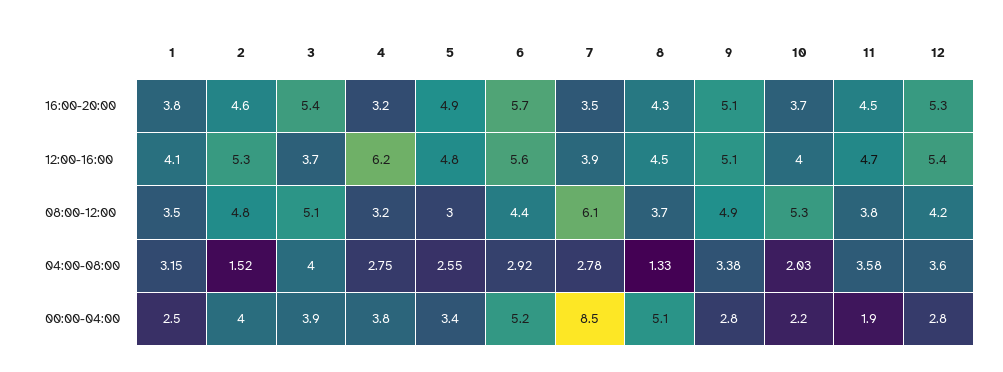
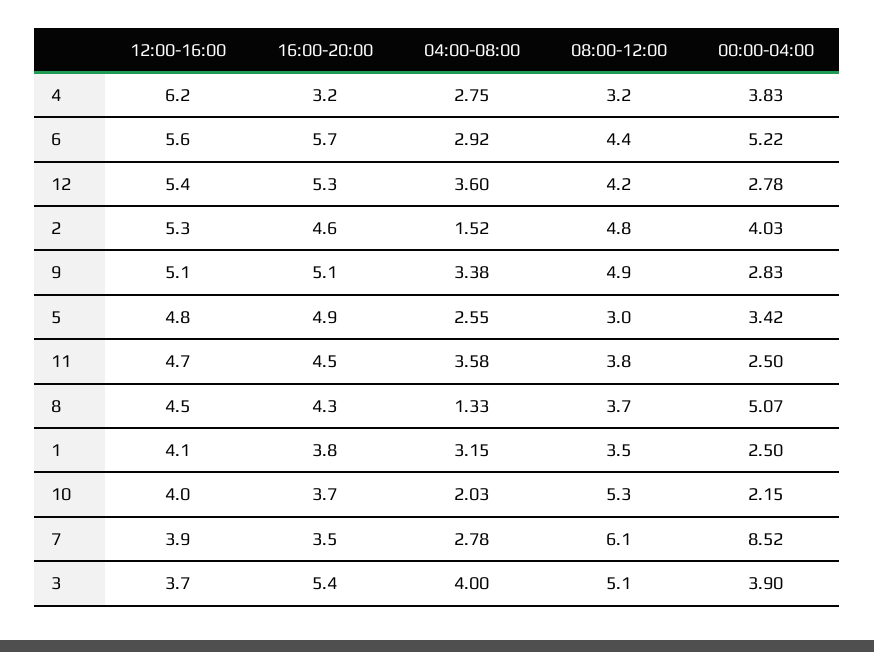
11, 00:00-04:00: 1.9 -> 2.5

